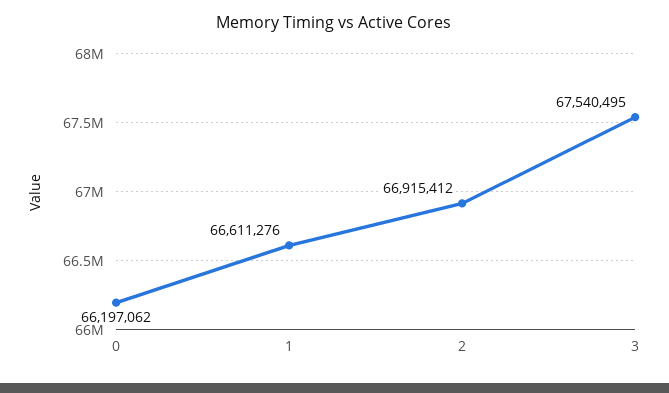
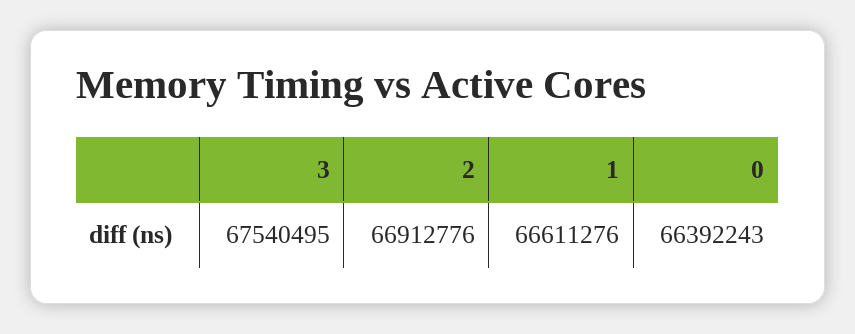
0: 66197062 -> 66392243
2: 66915412 -> 66912776

